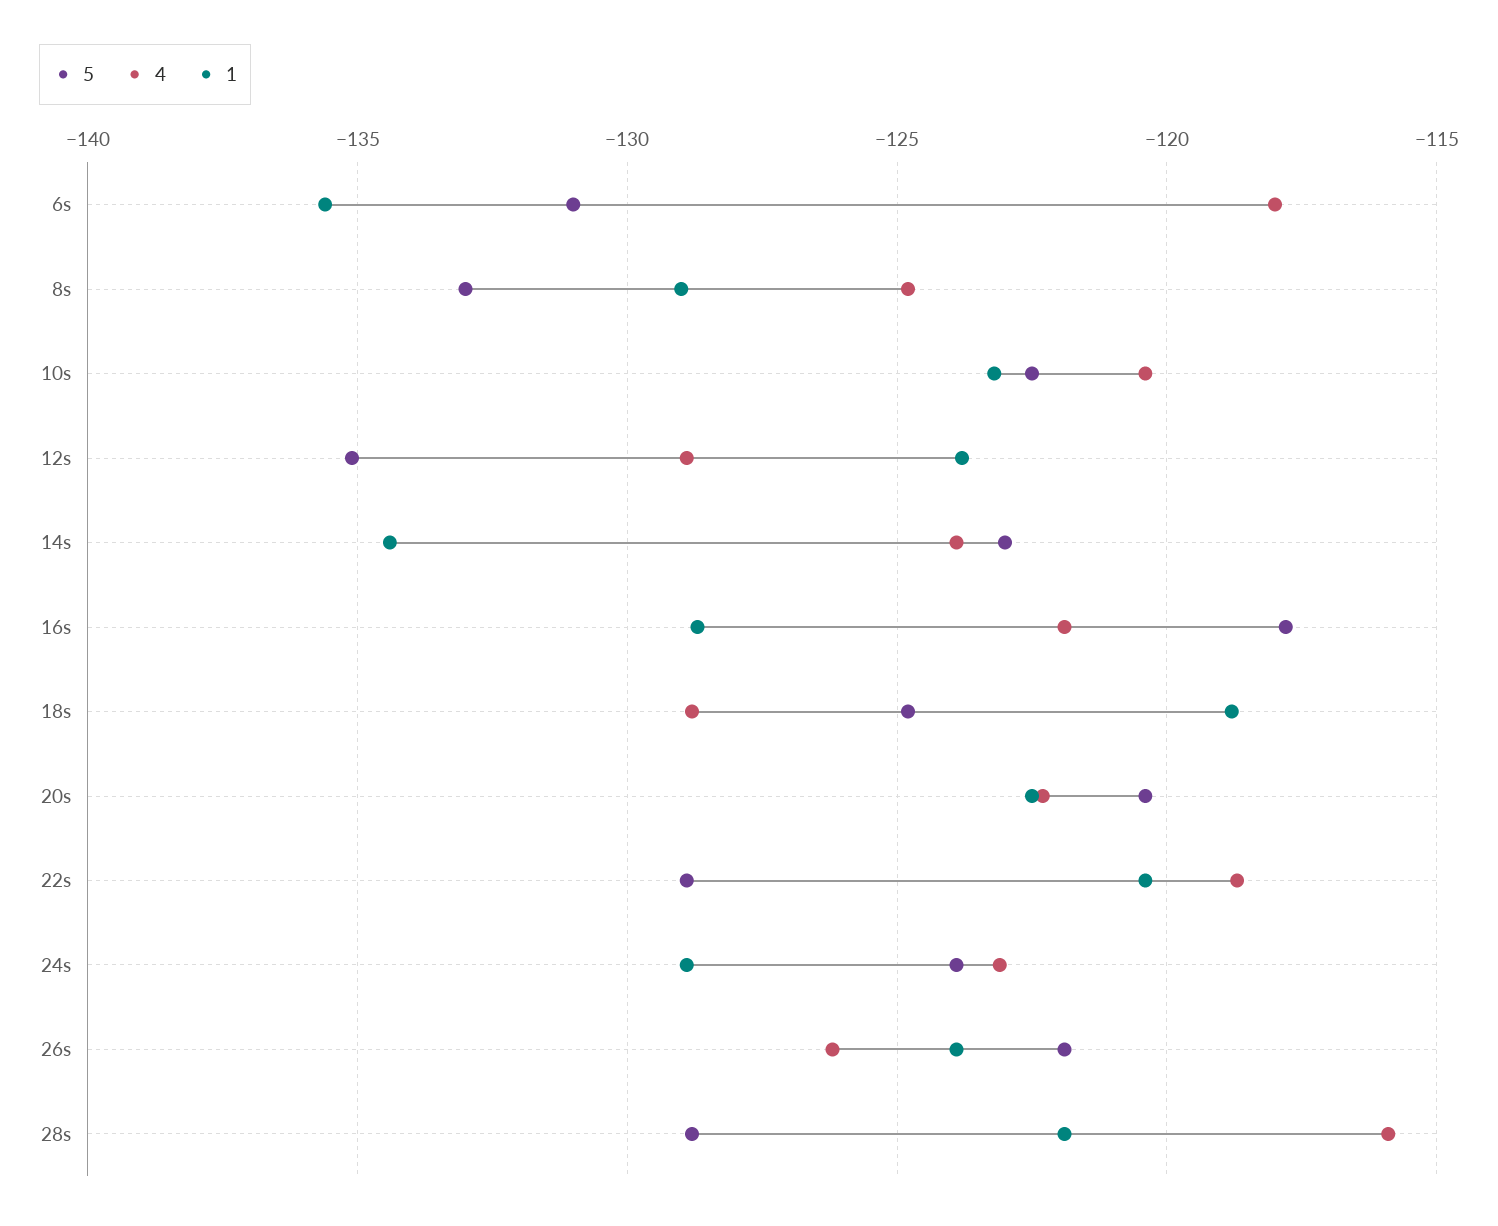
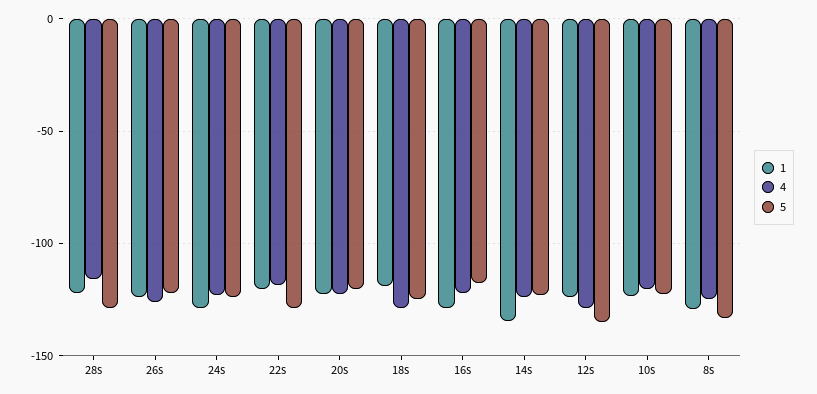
5, 6s: -131 -> none
4, 6s: -118 -> none
1, 6s: -135.5 -> none

